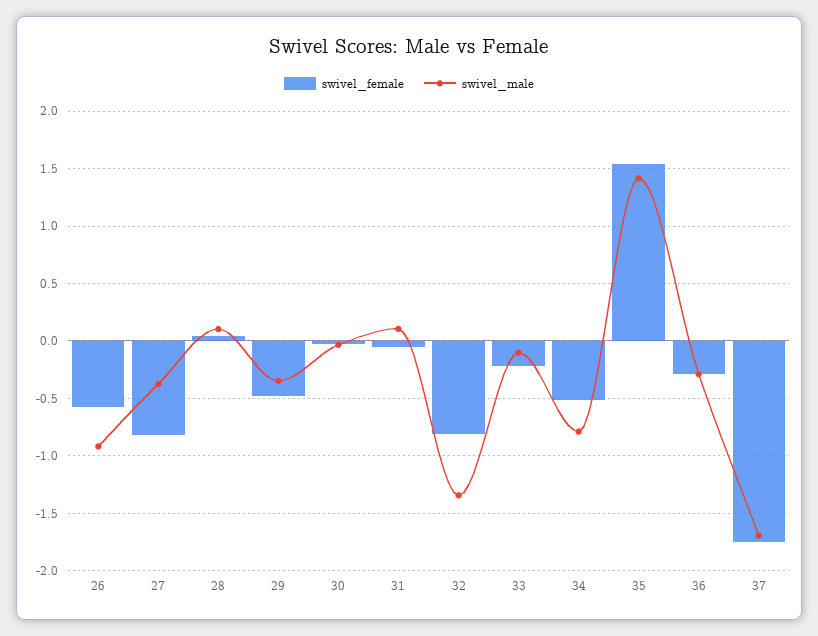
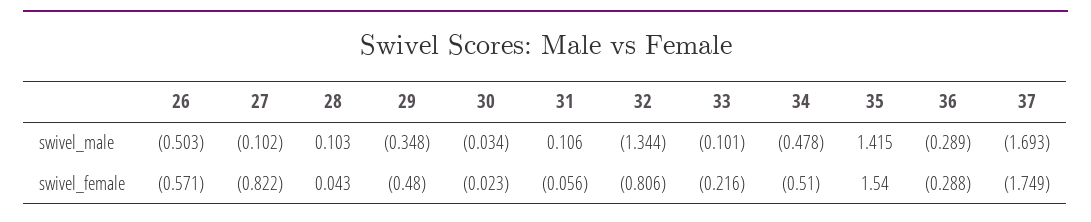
swivel_male, 26: -0.9 -> -0.503
swivel_male, 27: -0.4 -> -0.102
swivel_male, 34: -0.8 -> -0.478

